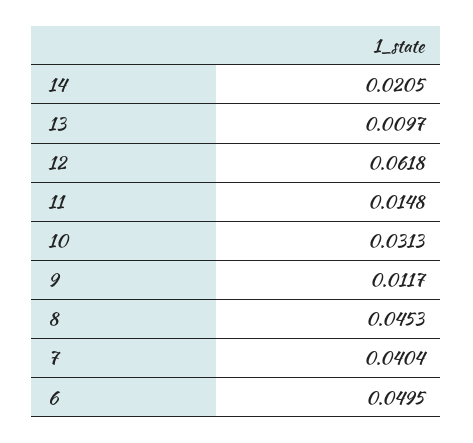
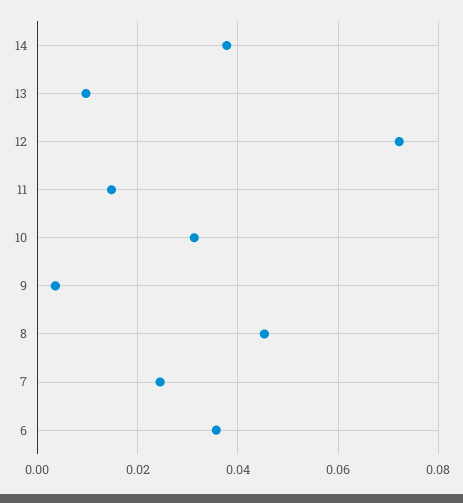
14: 0.0205 -> 0.038
12: 0.0618 -> 0.072
9: 0.0117 -> 0.004
7: 0.0404 -> 0.024
6: 0.0495 -> 0.036

